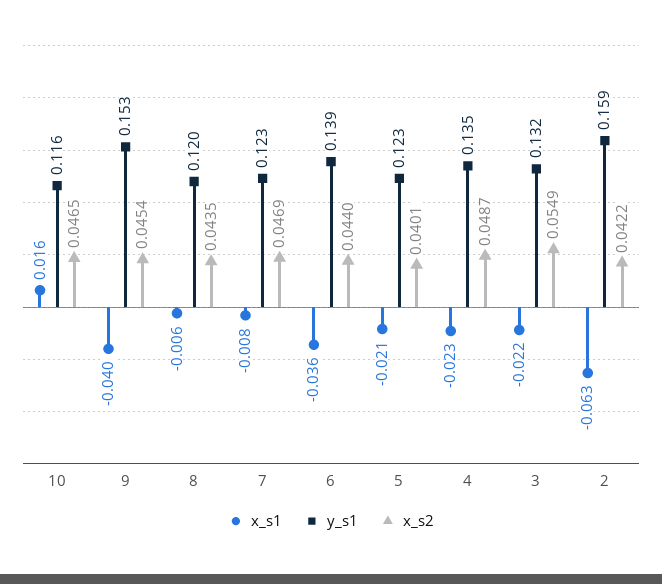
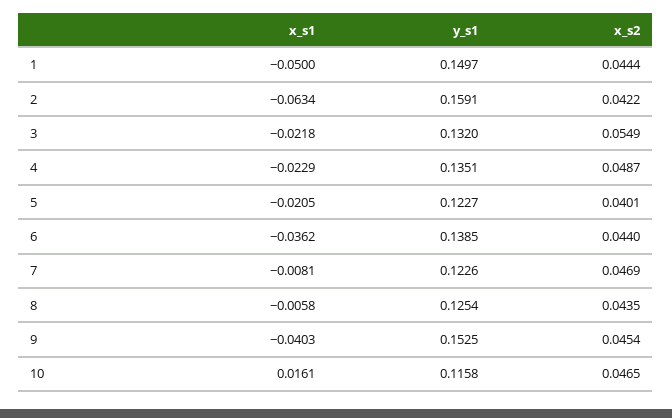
y_s1, 8: 0.12 -> 0.1254
x_s1, 1: none -> -0.05
y_s1, 1: none -> 0.1497
x_s2, 1: none -> 0.0444

